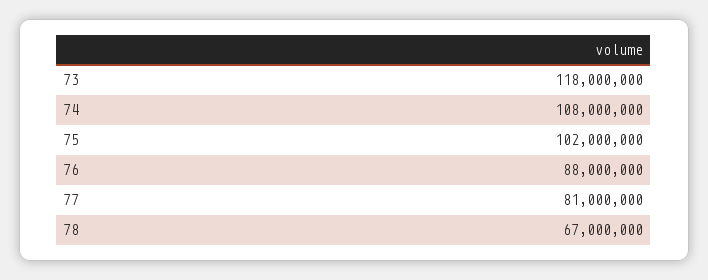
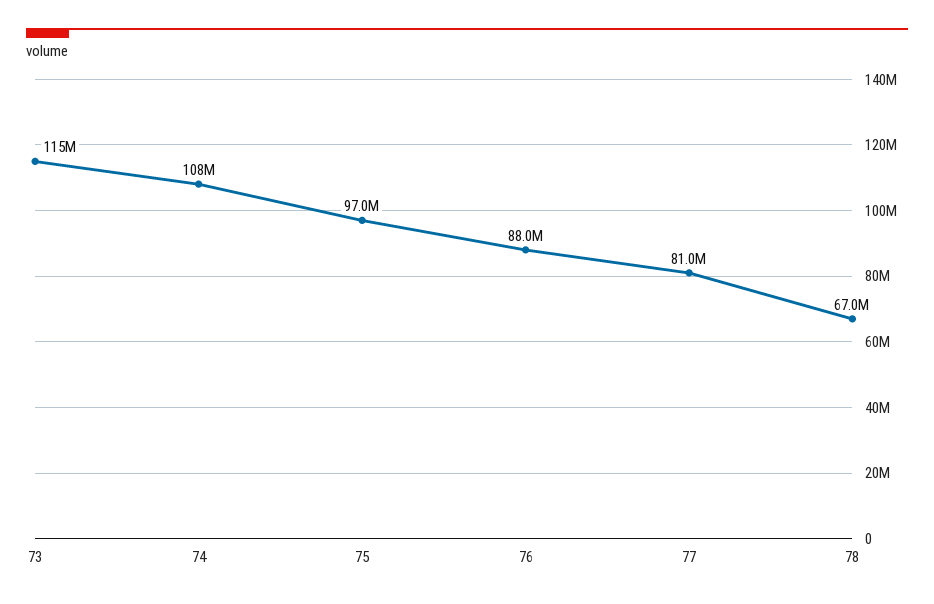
73: 118000000 -> 115000000
75: 102000000 -> 97000000

